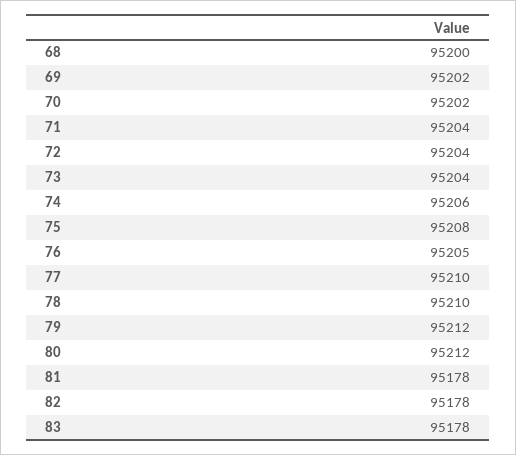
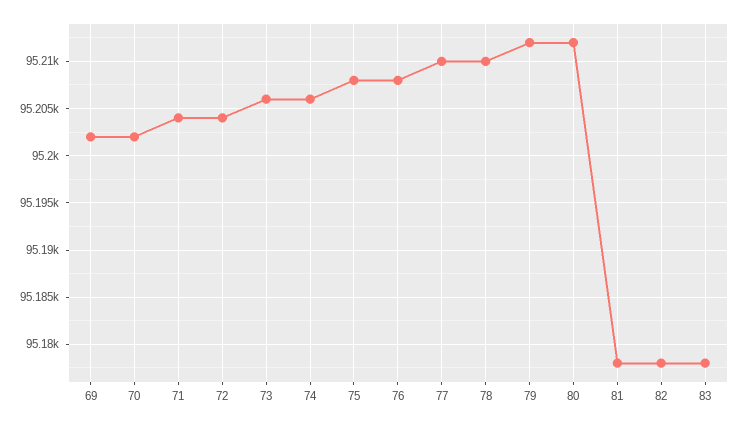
68: 95200 -> none
73: 95204 -> 95206
76: 95205 -> 95208

